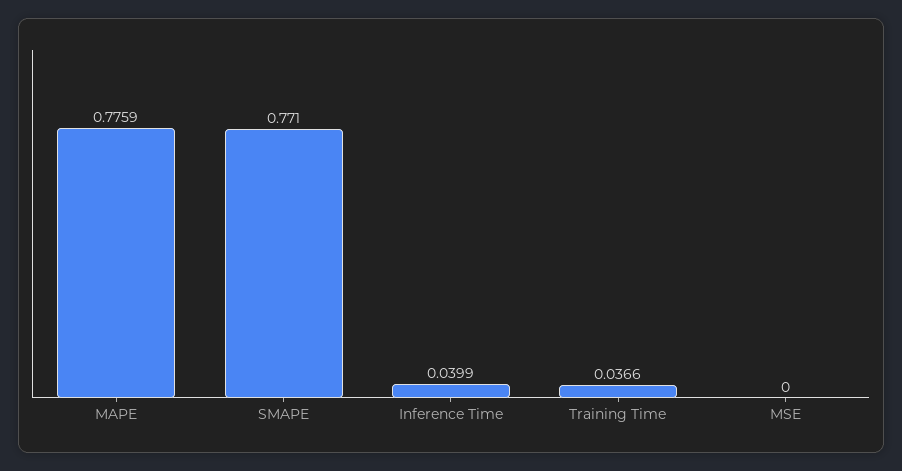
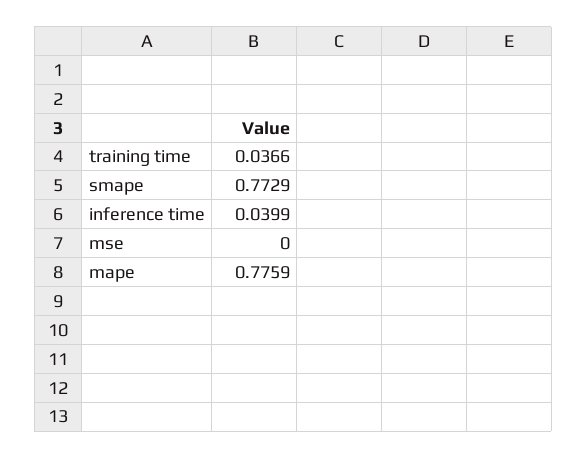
SMAPE: 0.771 -> 0.7729

